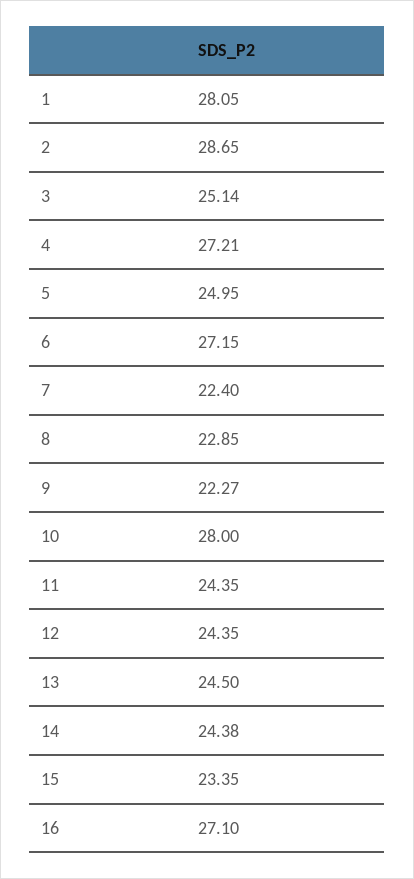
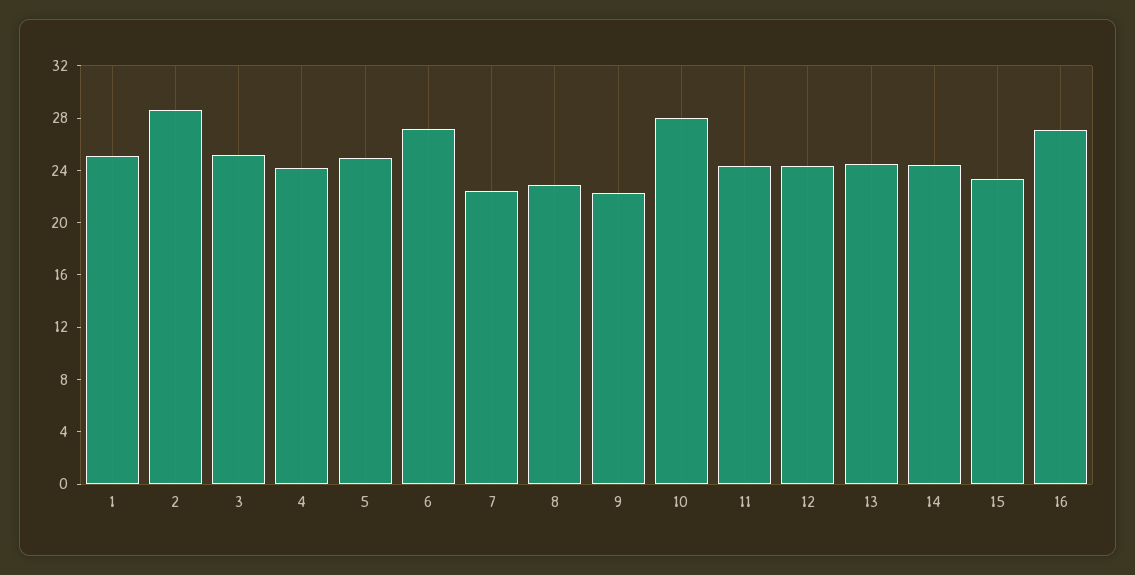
1: 28.05 -> 25
4: 27.21 -> 24

